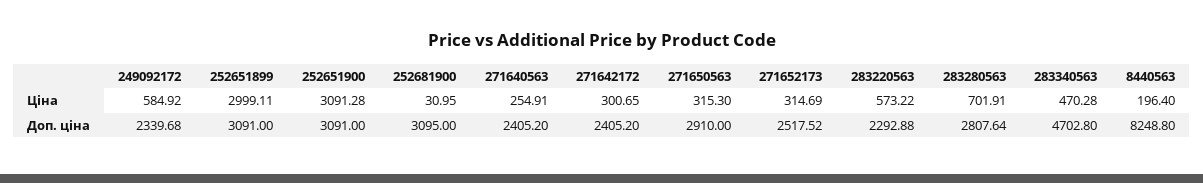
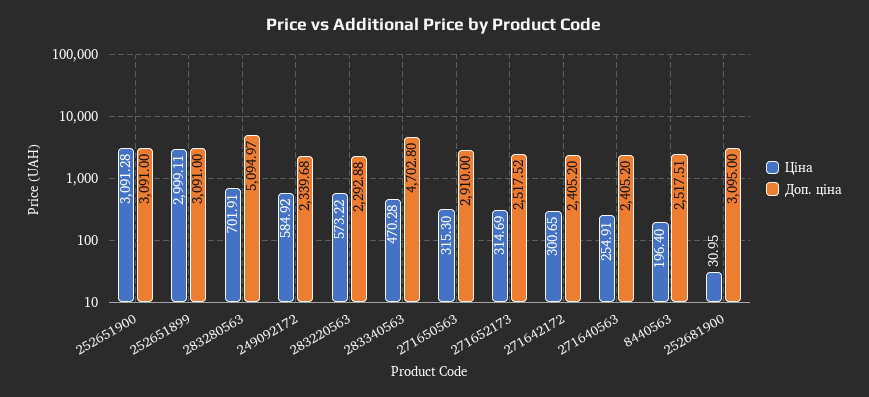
Доп. ціна, 283280563: 2807.64 -> 5094.97
Доп. ціна, 8440563: 8248.8 -> 2517.51

